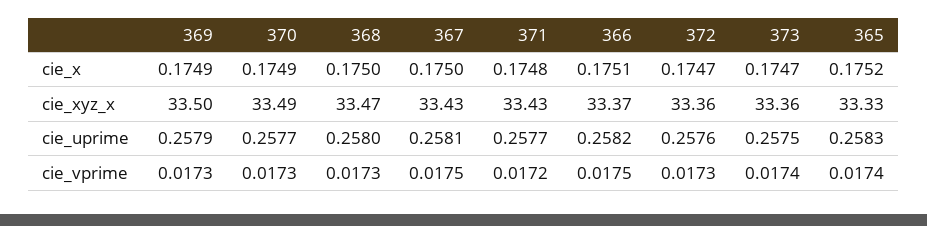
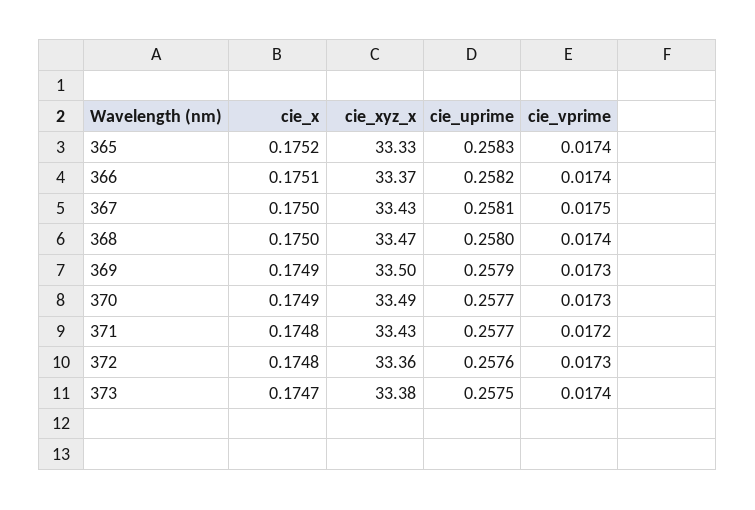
372, cie_x: 0.1747 -> 0.1748
373, cie_xyz_x: 33.36 -> 33.38
368, cie_vprime: 0.0173 -> 0.0174
366, cie_vprime: 0.0175 -> 0.0174

